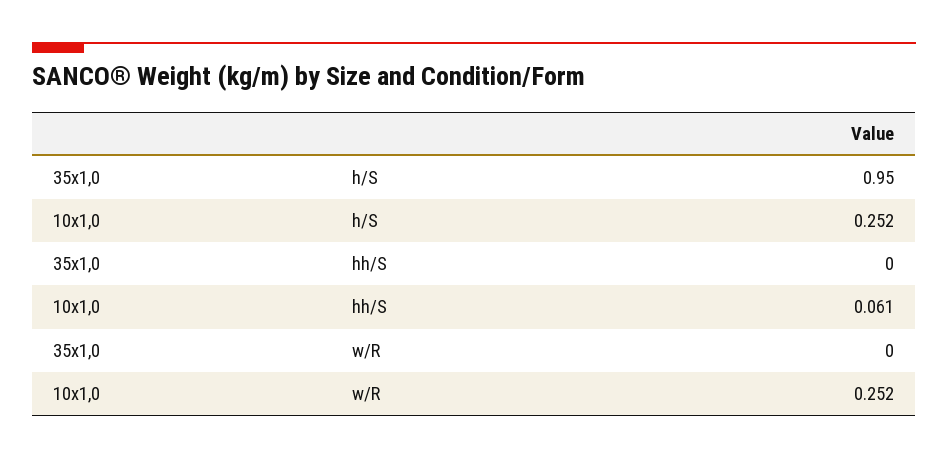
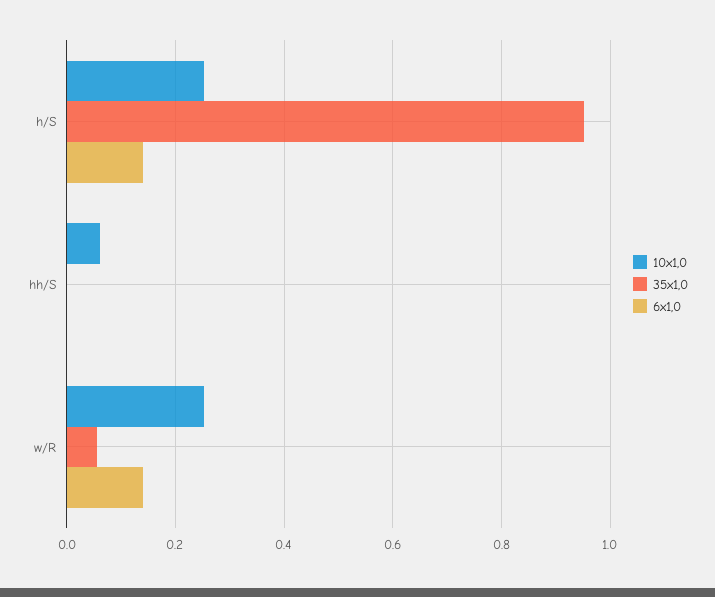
35x1,0, w/R: 0 -> 0.06
6x1,0, h/S: none -> 0.14
6x1,0, hh/S: none -> 0
6x1,0, w/R: none -> 0.14

